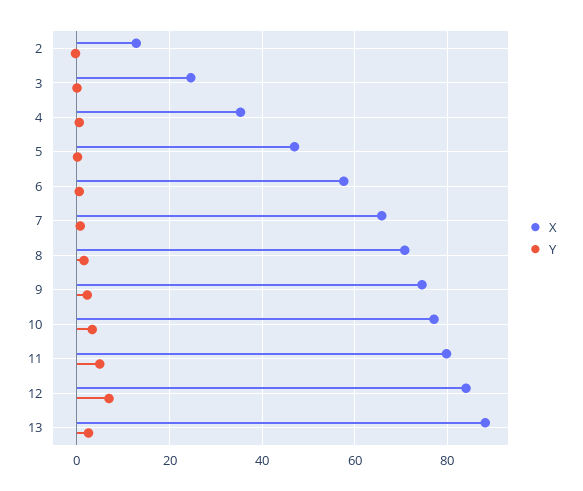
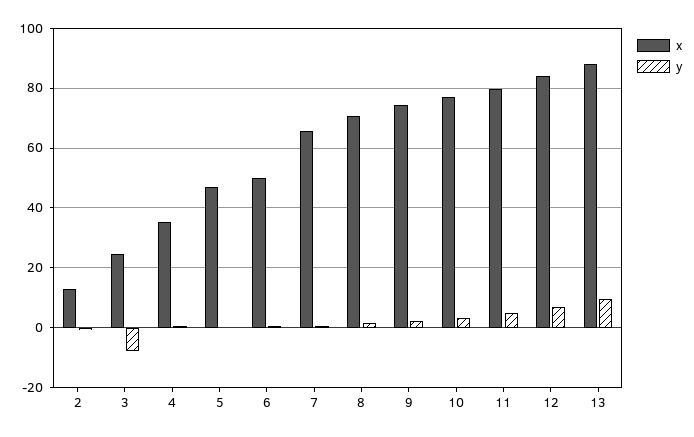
Y, 3: 0 -> -7.5
X, 6: 58 -> 50
Y, 13: 2 -> 10

